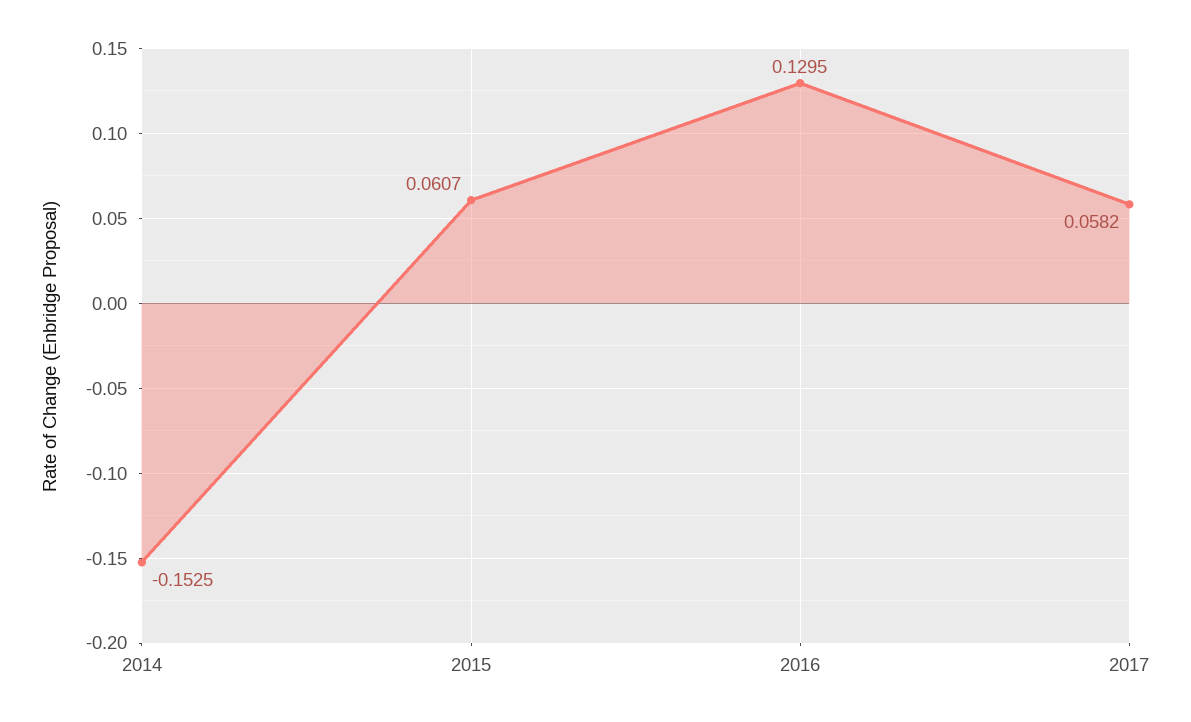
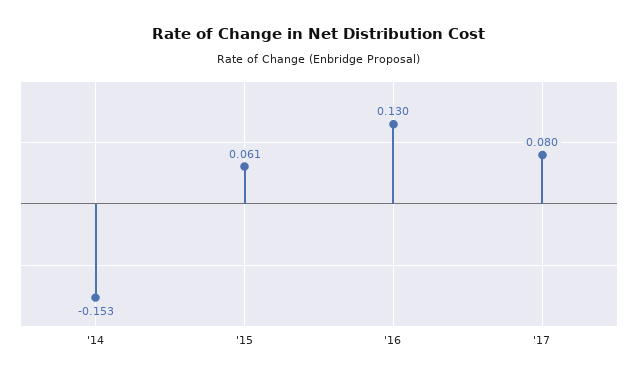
2017: 0.0582 -> 0.08

